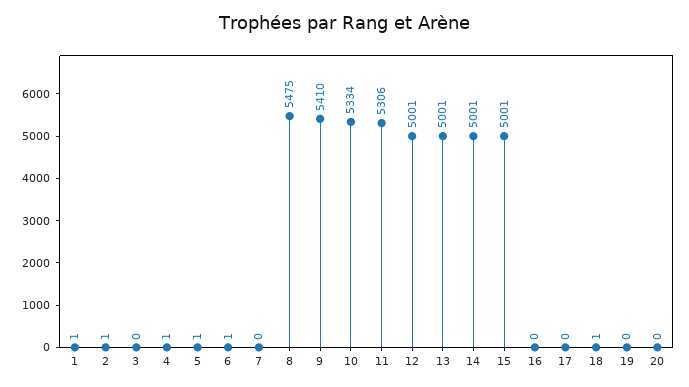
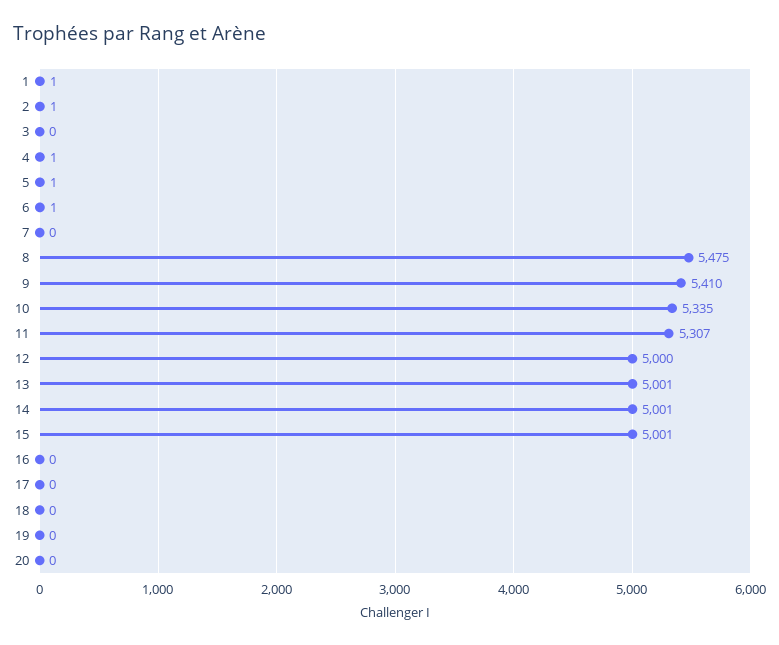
10: 5334 -> 5335
11: 5306 -> 5307
12: 5001 -> 5000
18: 1 -> 0

